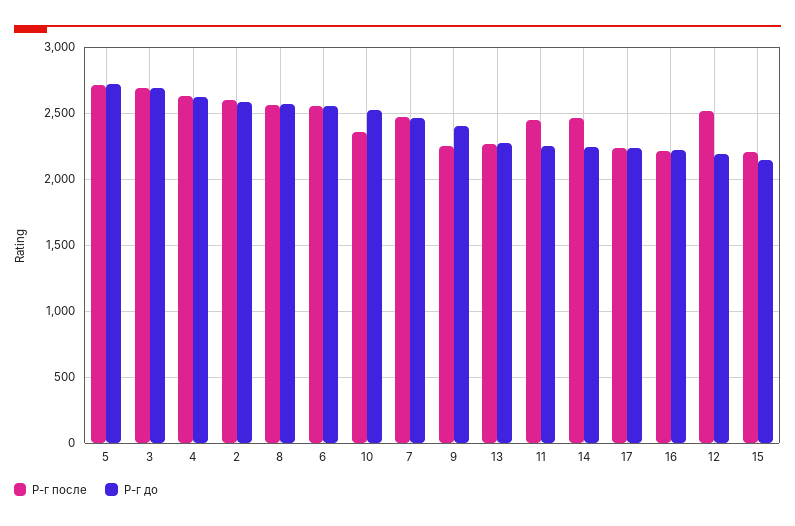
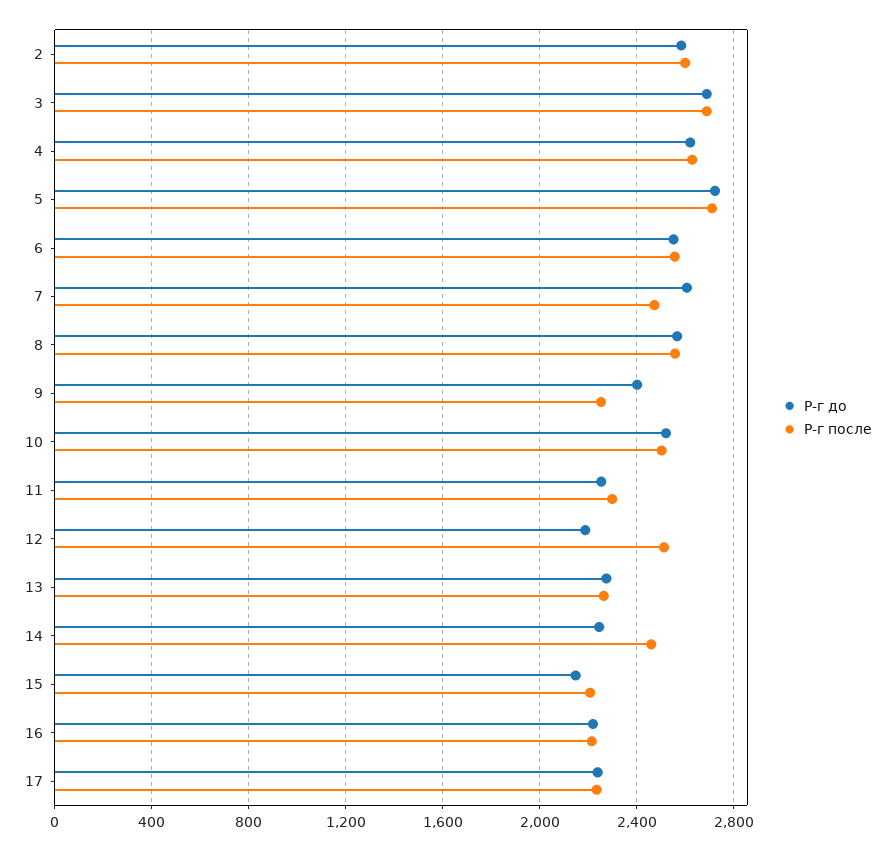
Р-г после, 10: 2350 -> 2500
Р-г до, 7: 2450 -> 2600
Р-г после, 11: 2450 -> 2300

